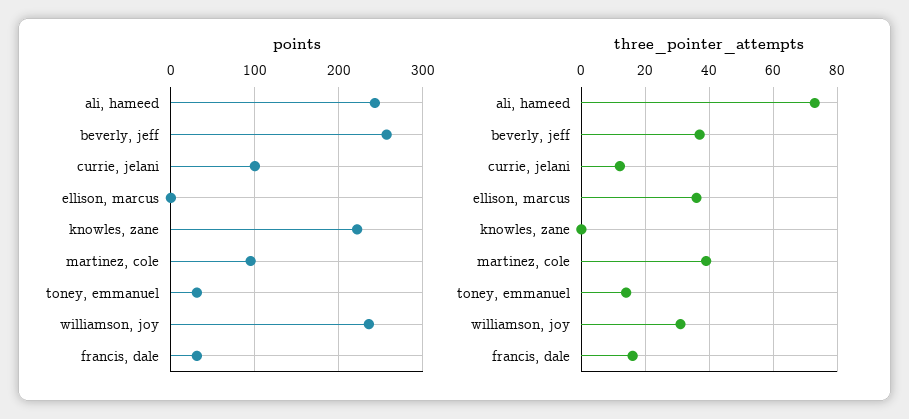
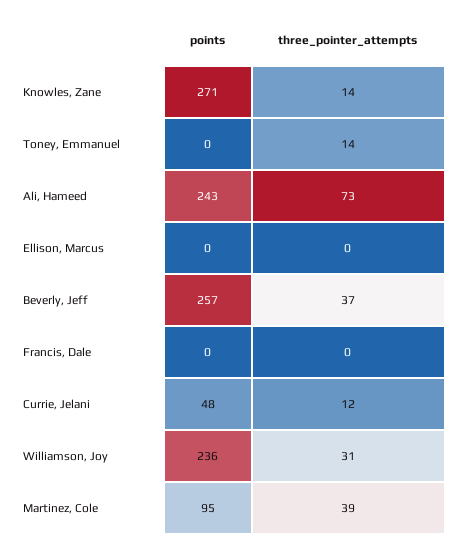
points, currie, jelani: 100 -> 48
points, knowles, zane: 220 -> 271
points, toney, emmanuel: 30 -> 0
points, francis, dale: 30 -> 0
three_pointer_attempts, ellison, marcus: 35 -> 0
three_pointer_attempts, knowles, zane: 0 -> 14
three_pointer_attempts, francis, dale: 15 -> 0

